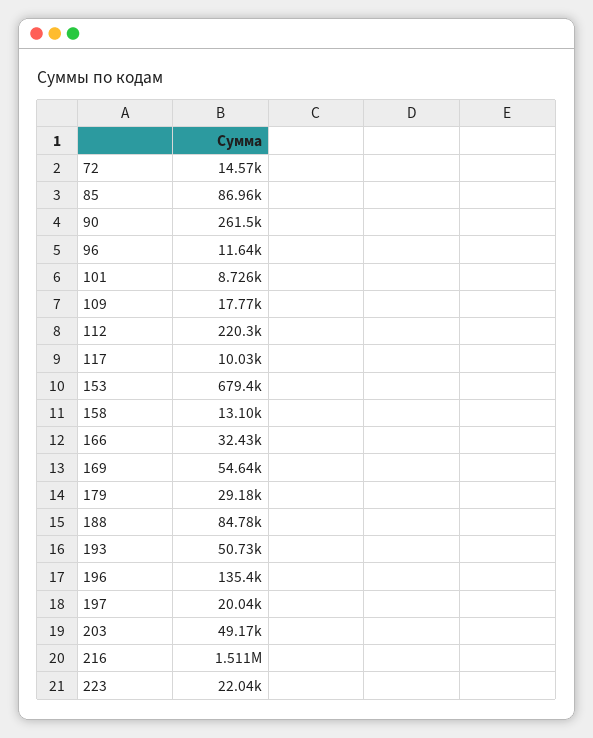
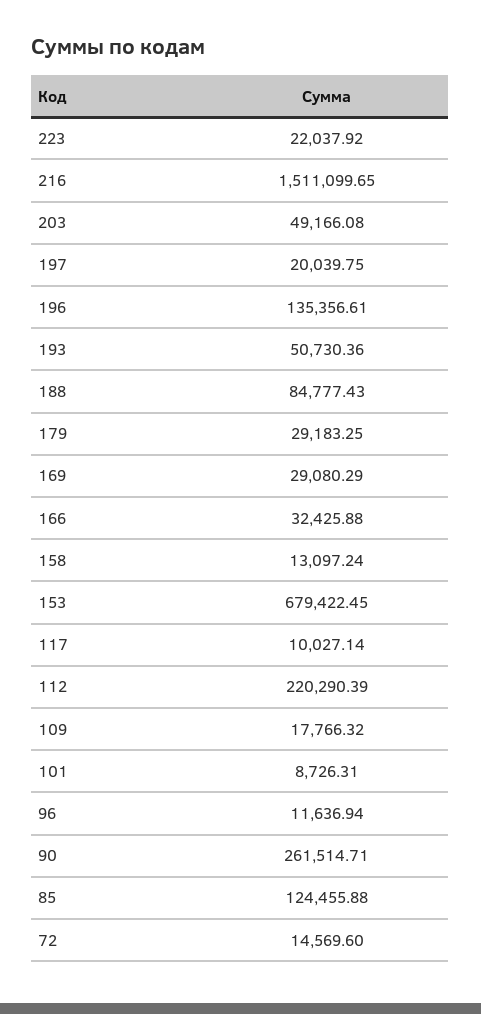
85: 86960 -> 124455.88
169: 54640 -> 29080.29

